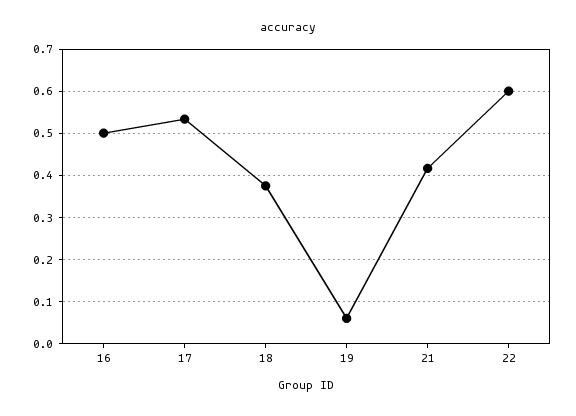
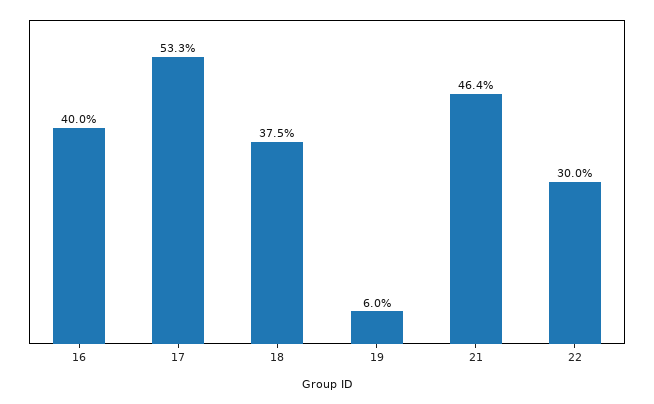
16: 0.5 -> 0.4
21: 0.42 -> 0.464
22: 0.6 -> 0.3

